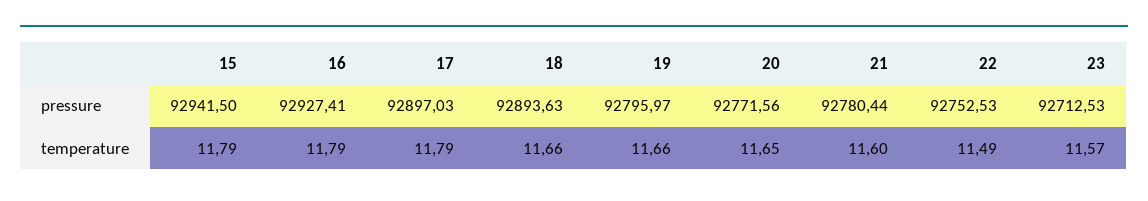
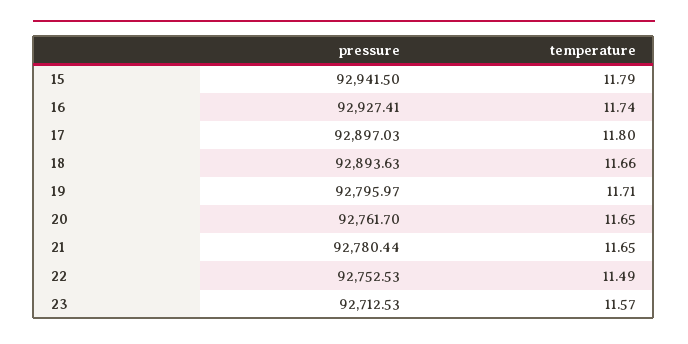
20, pressure: 92771.56 -> 92761.7
16, temperature: 11.79 -> 11.74
17, temperature: 11.79 -> 11.8
19, temperature: 11.66 -> 11.71
21, temperature: 11.6 -> 11.65

